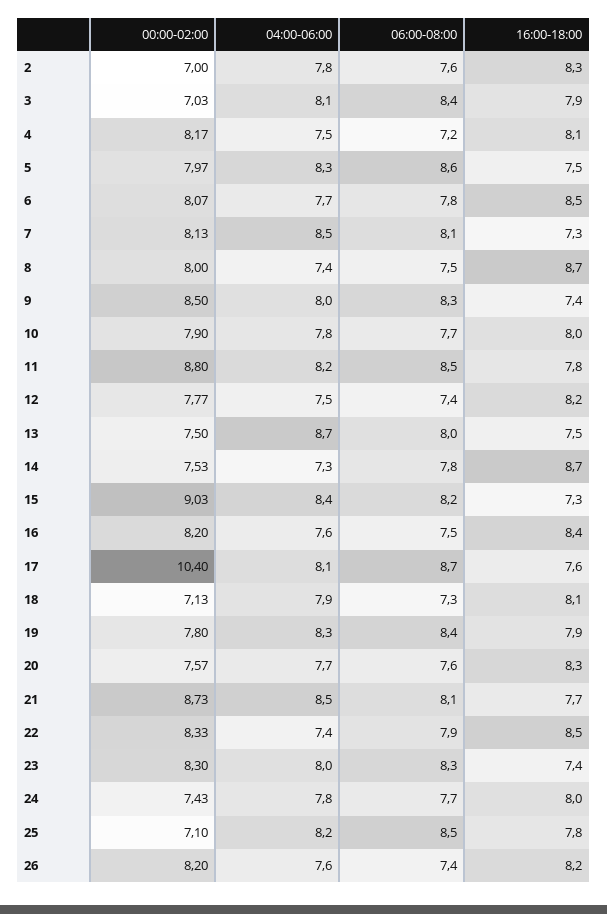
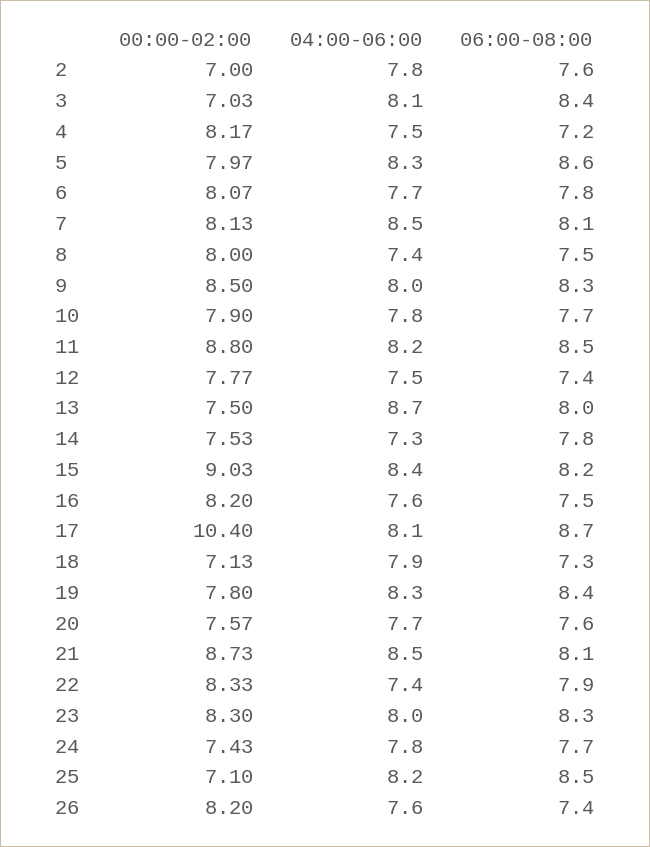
16:00-18:00, 2: 8.3 -> none
16:00-18:00, 3: 7.9 -> none
16:00-18:00, 4: 8.1 -> none
16:00-18:00, 5: 7.5 -> none
16:00-18:00, 6: 8.5 -> none
16:00-18:00, 7: 7.3 -> none
16:00-18:00, 8: 8.7 -> none
16:00-18:00, 9: 7.4 -> none
16:00-18:00, 10: 8 -> none
16:00-18:00, 11: 7.8 -> none
16:00-18:00, 12: 8.2 -> none
16:00-18:00, 13: 7.5 -> none
16:00-18:00, 14: 8.7 -> none
16:00-18:00, 15: 7.3 -> none
16:00-18:00, 16: 8.4 -> none
16:00-18:00, 17: 7.6 -> none
16:00-18:00, 18: 8.1 -> none
16:00-18:00, 19: 7.9 -> none
16:00-18:00, 20: 8.3 -> none
16:00-18:00, 21: 7.7 -> none
16:00-18:00, 22: 8.5 -> none
16:00-18:00, 23: 7.4 -> none
16:00-18:00, 24: 8 -> none
16:00-18:00, 25: 7.8 -> none
16:00-18:00, 26: 8.2 -> none

